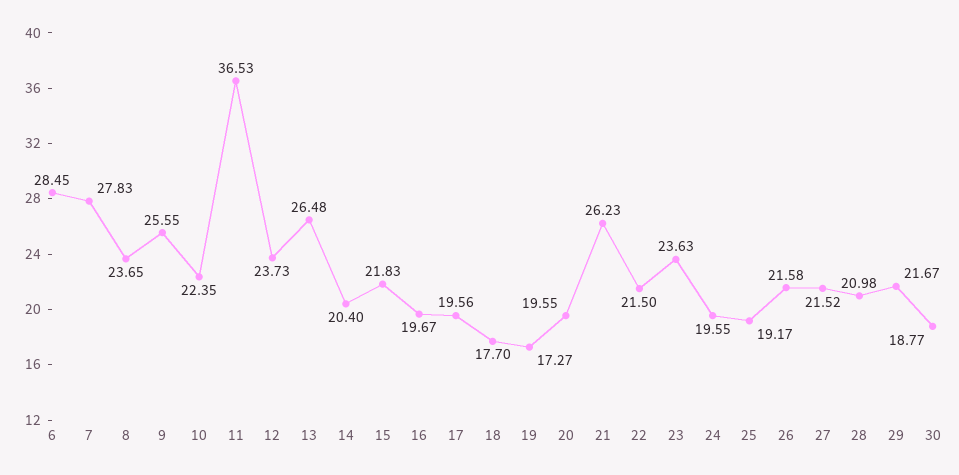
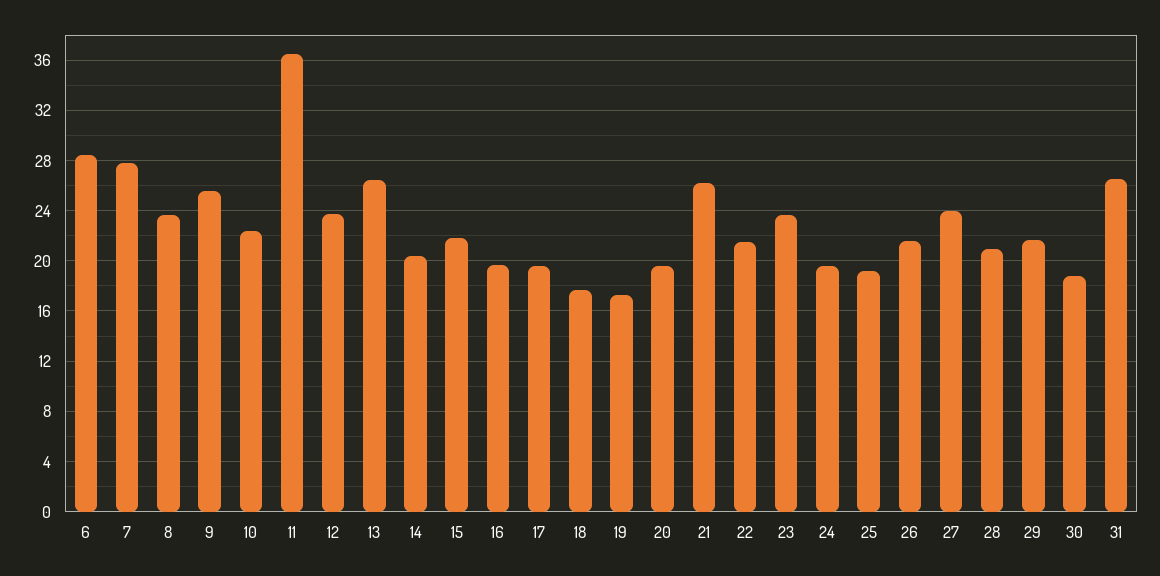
27: 21.52 -> 24
31: none -> 26.5

